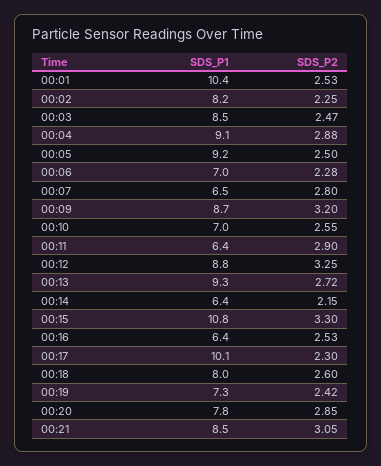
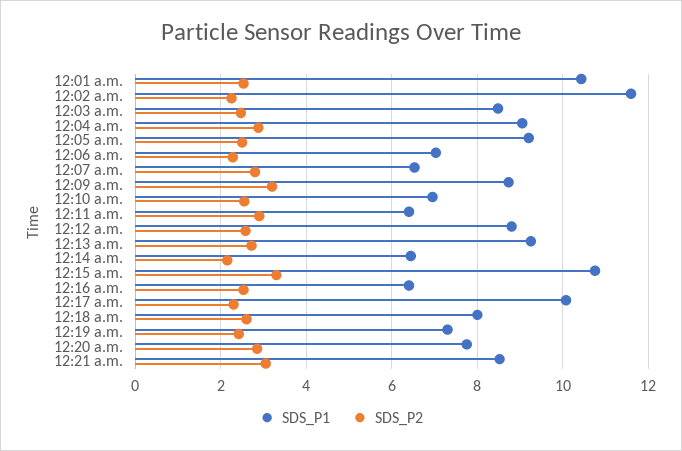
SDS_P1, 00:02: 8.2 -> 11.6
SDS_P2, 00:12: 3.25 -> 2.6

